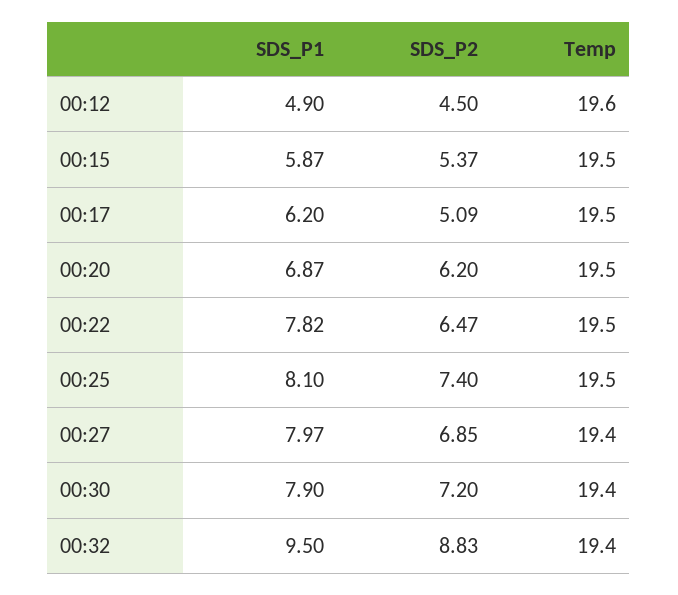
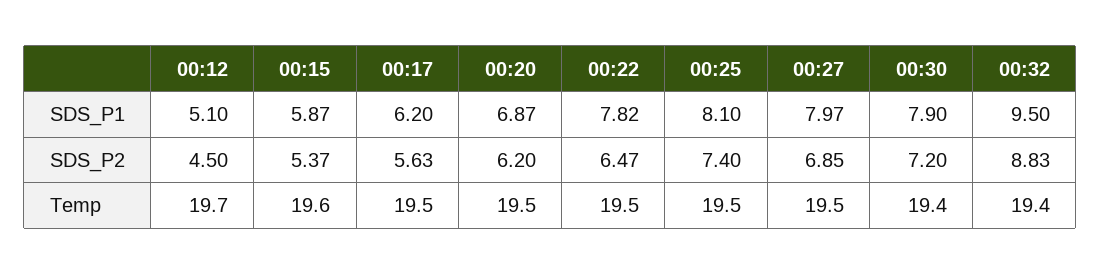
SDS_P1, 00:12: 4.9 -> 5.1
Temp, 00:12: 19.6 -> 19.7
Temp, 00:15: 19.5 -> 19.6
SDS_P2, 00:17: 5.09 -> 5.63
Temp, 00:27: 19.4 -> 19.5

